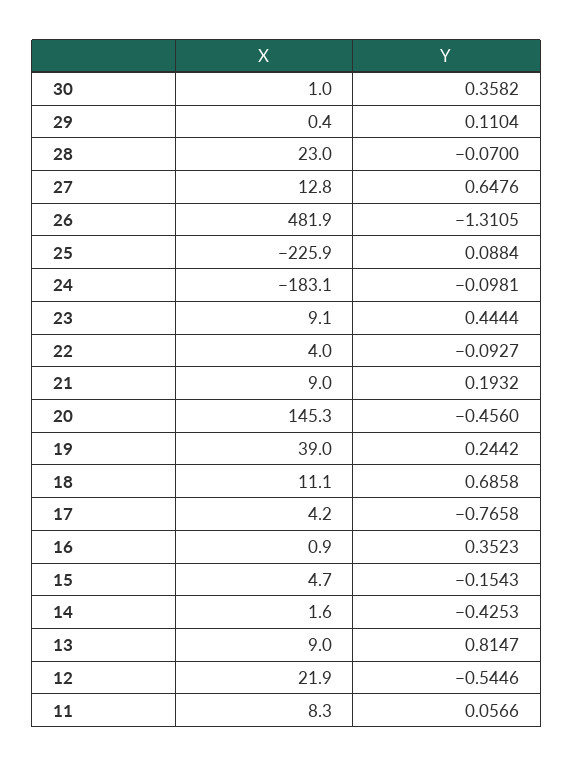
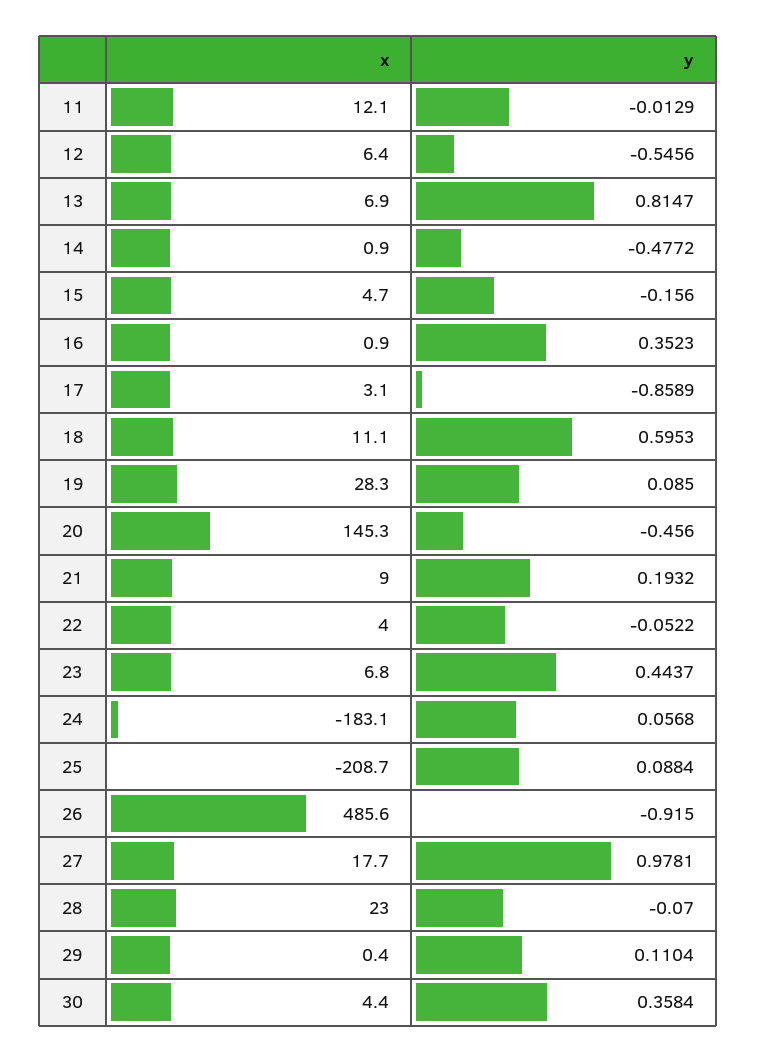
X, 30: 1 -> 4.4
Y, 30: 0.3582 -> 0.3584
X, 27: 12.8 -> 17.7
Y, 27: 0.6476 -> 0.9781
X, 26: 481.9 -> 485.6
Y, 26: -1.3105 -> -0.915
X, 25: -225.9 -> -208.7
Y, 24: -0.0981 -> 0.0568
X, 23: 9.1 -> 6.8
Y, 23: 0.4444 -> 0.4437
Y, 22: -0.0927 -> -0.0522
X, 19: 39 -> 28.3
Y, 19: 0.2442 -> 0.085
Y, 18: 0.6858 -> 0.5953
X, 17: 4.2 -> 3.1
Y, 17: -0.7658 -> -0.8589
Y, 15: -0.1543 -> -0.156
X, 14: 1.6 -> 0.9
Y, 14: -0.4253 -> -0.4772
X, 13: 9 -> 6.9
X, 12: 21.9 -> 6.4
Y, 12: -0.5446 -> -0.5456
X, 11: 8.3 -> 12.1
Y, 11: 0.0566 -> -0.0129

